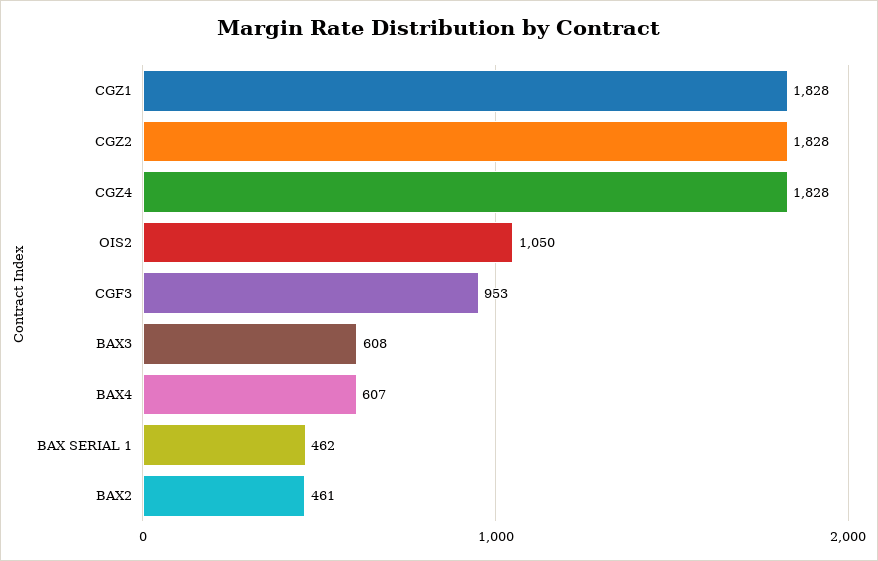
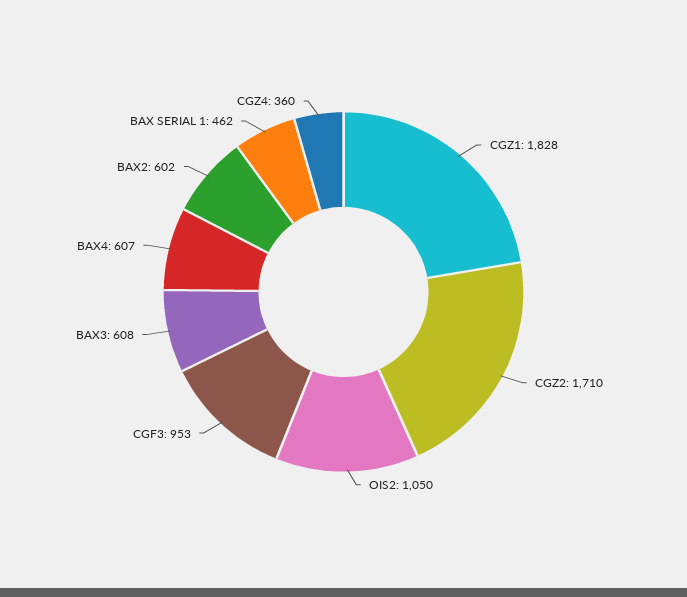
CGZ2: 1828 -> 1710
CGZ4: 1828 -> 360
BAX2: 461 -> 602

